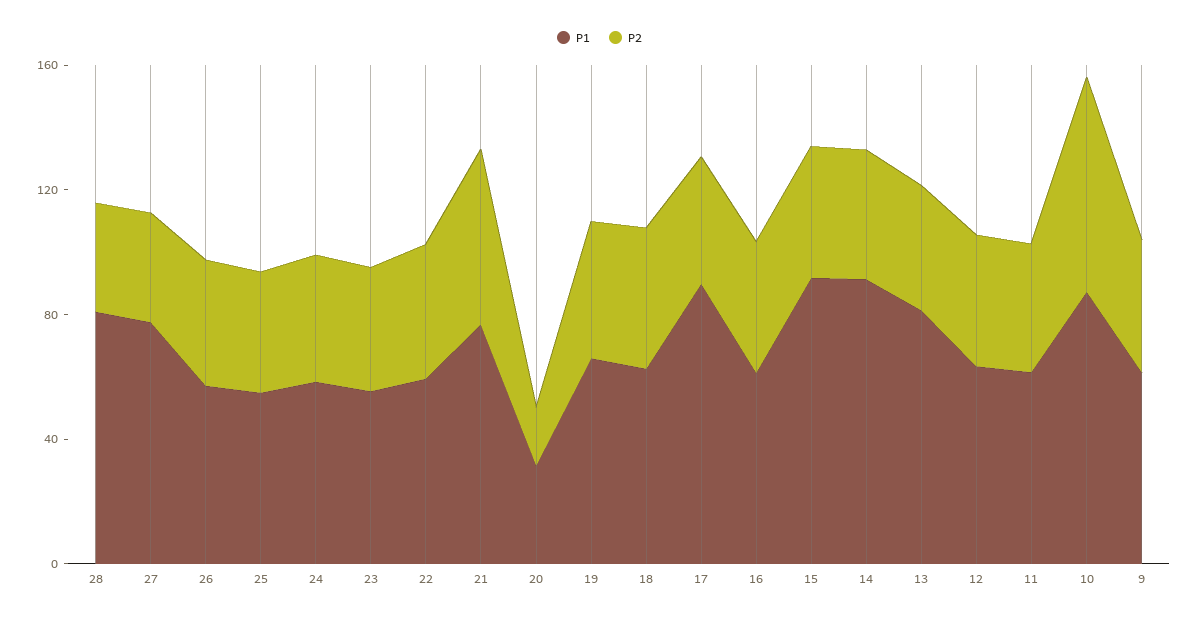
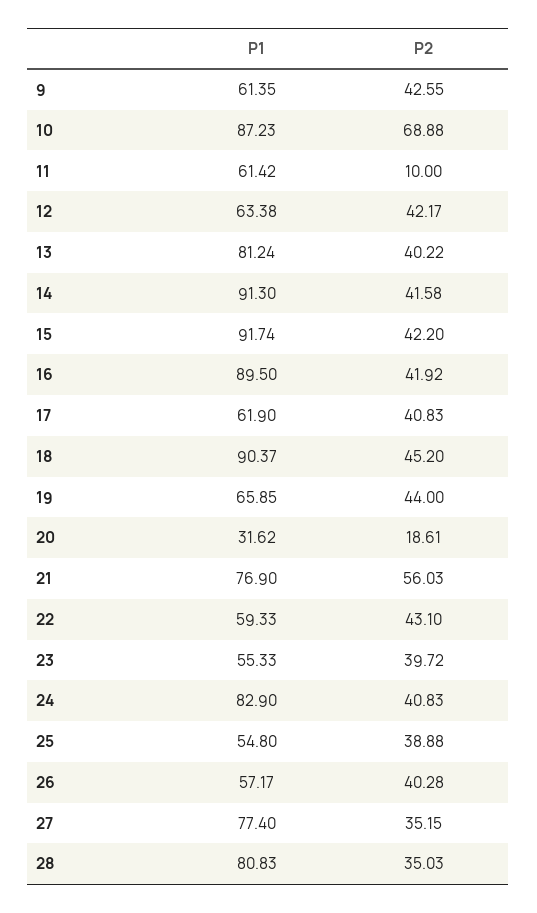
P1, 24: 60 -> 82.9
P1, 18: 60 -> 90.37
P1, 17: 90 -> 61.9
P1, 16: 60 -> 89.5
P2, 11: 40 -> 10

